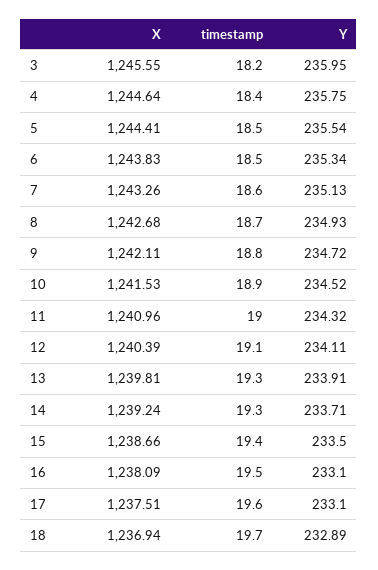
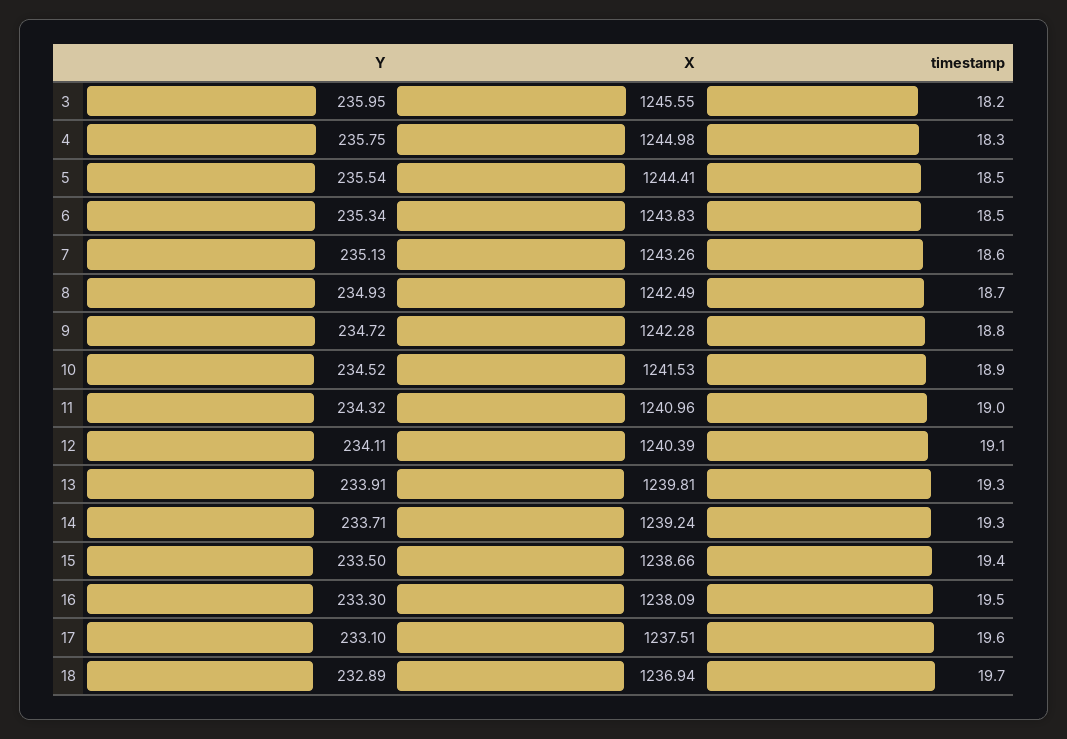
X, 4: 1244.64 -> 1244.98
timestamp, 4: 18.4 -> 18.3
X, 8: 1242.68 -> 1242.49
X, 9: 1242.11 -> 1242.28
Y, 16: 233.1 -> 233.3

